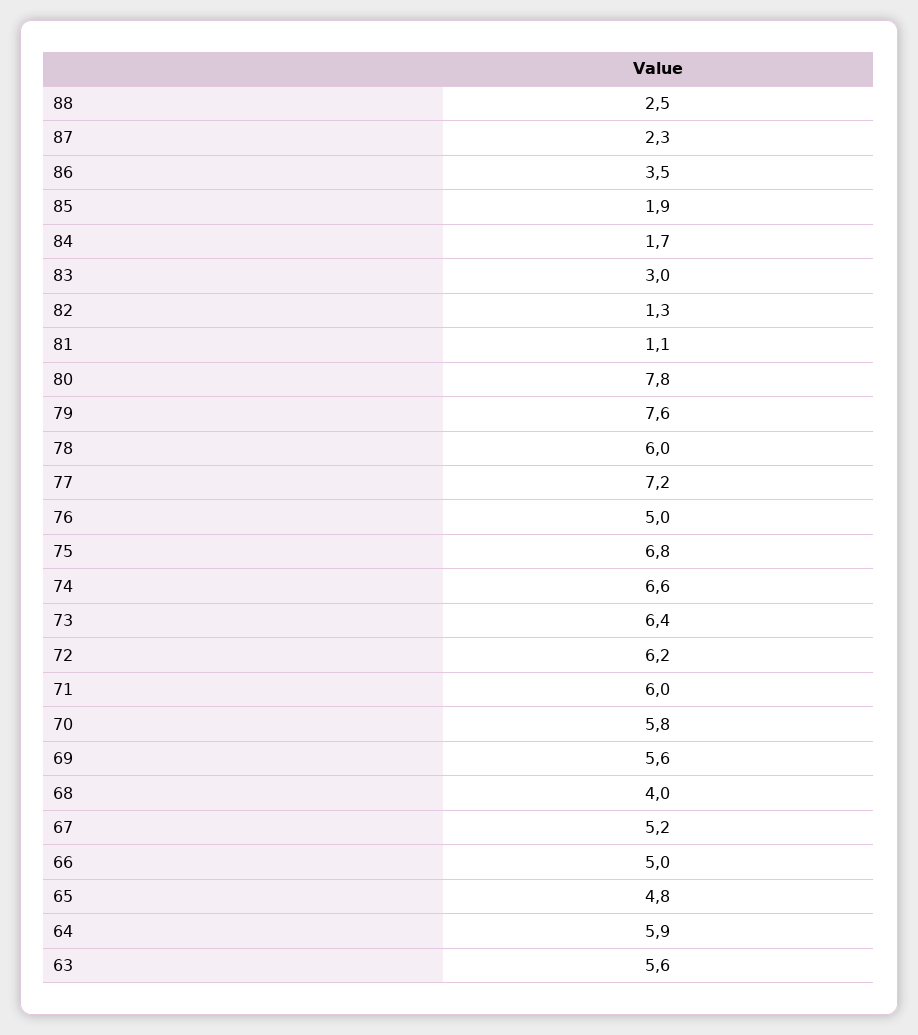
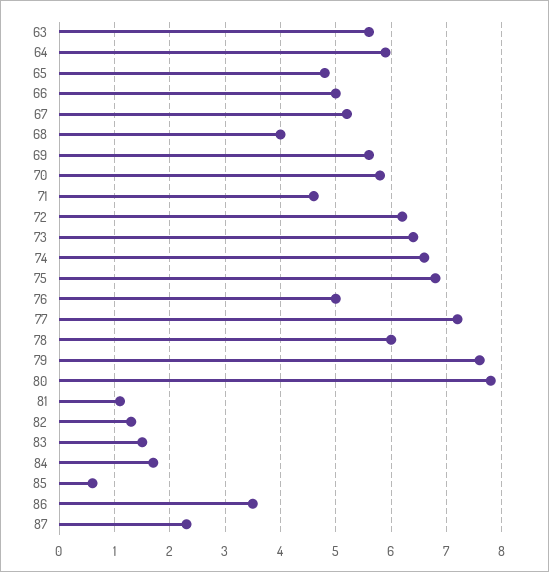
88: 2.5 -> none
85: 1.9 -> 0.5
83: 3 -> 1.5
71: 6 -> 4.5

